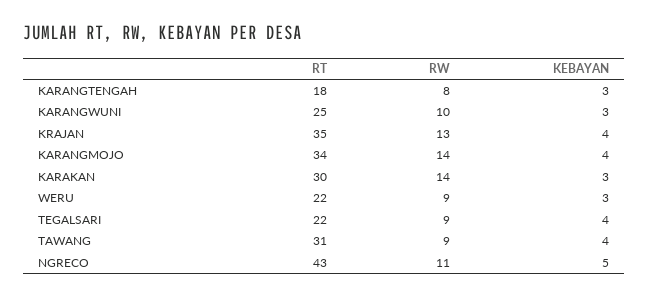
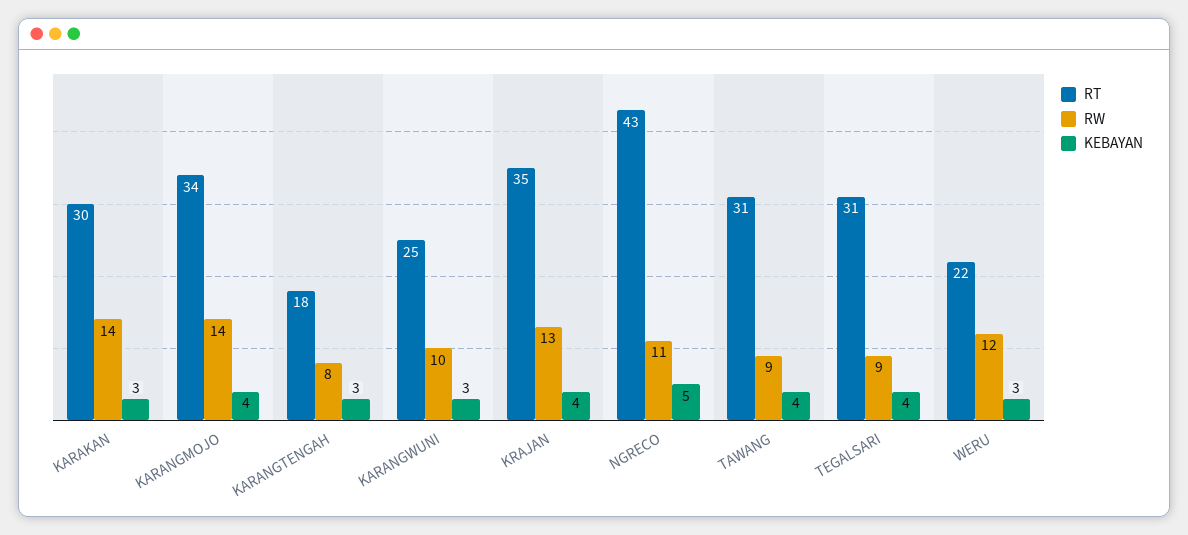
RW, WERU: 9 -> 12
RT, TEGALSARI: 22 -> 31

